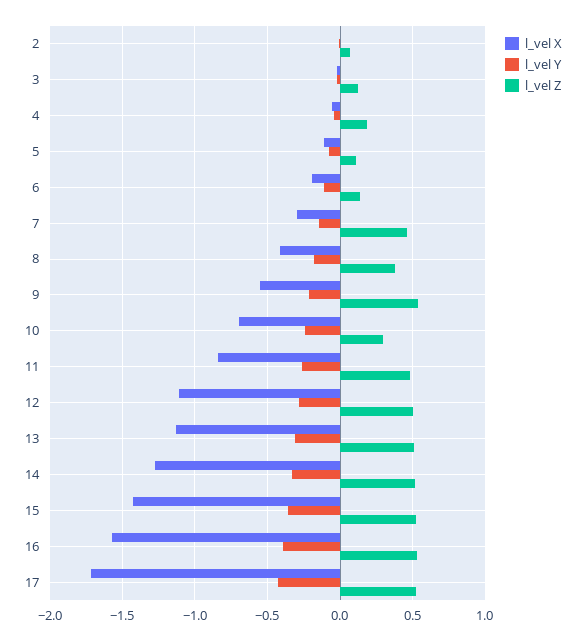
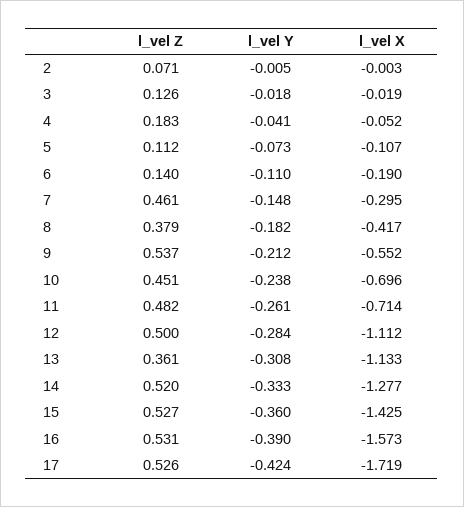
l_vel Z, 10: 0.3 -> 0.451
l_vel X, 11: -0.85 -> -0.714
l_vel Z, 13: 0.5 -> 0.361

